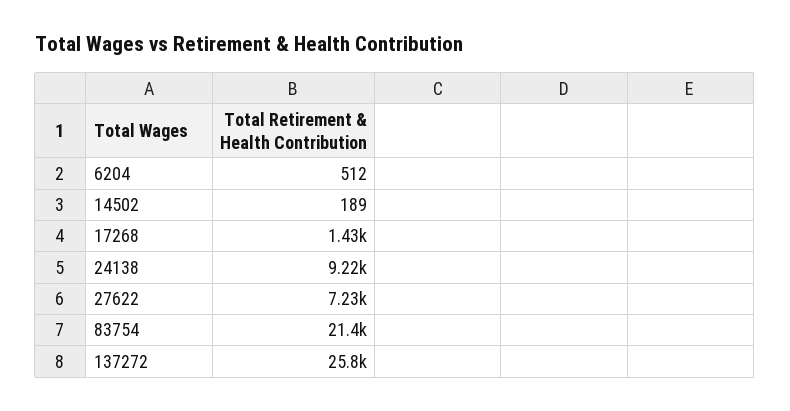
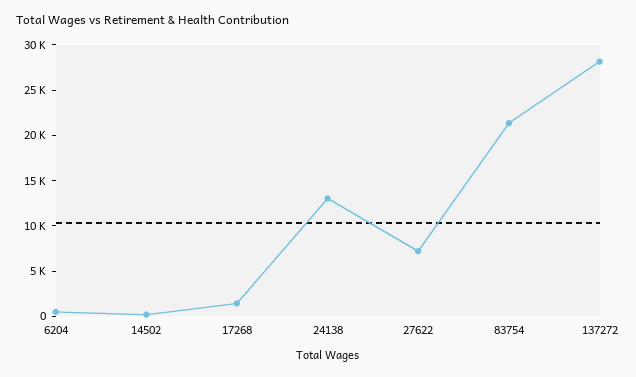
24138: 9220 -> 13000
137272: 25800 -> 28000

